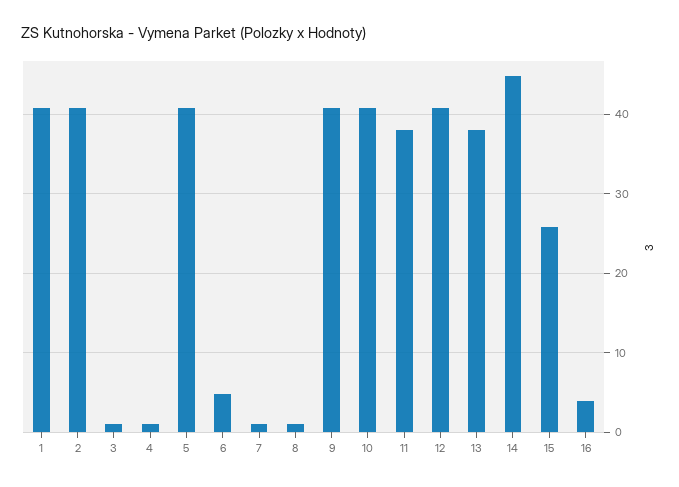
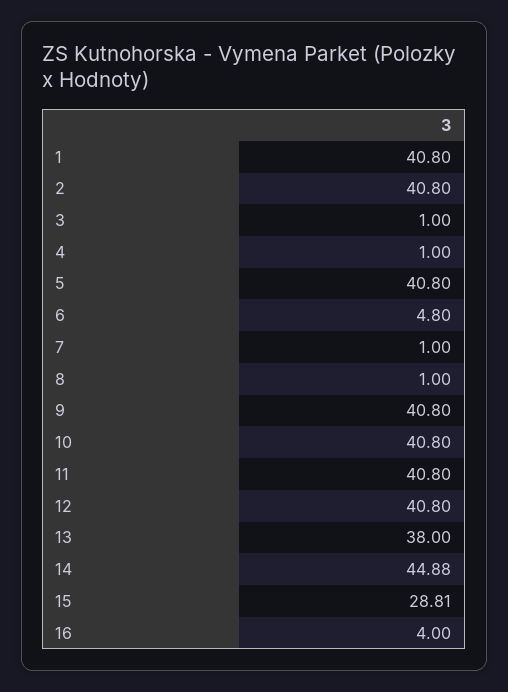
11: 38 -> 40.8
15: 26 -> 28.81

